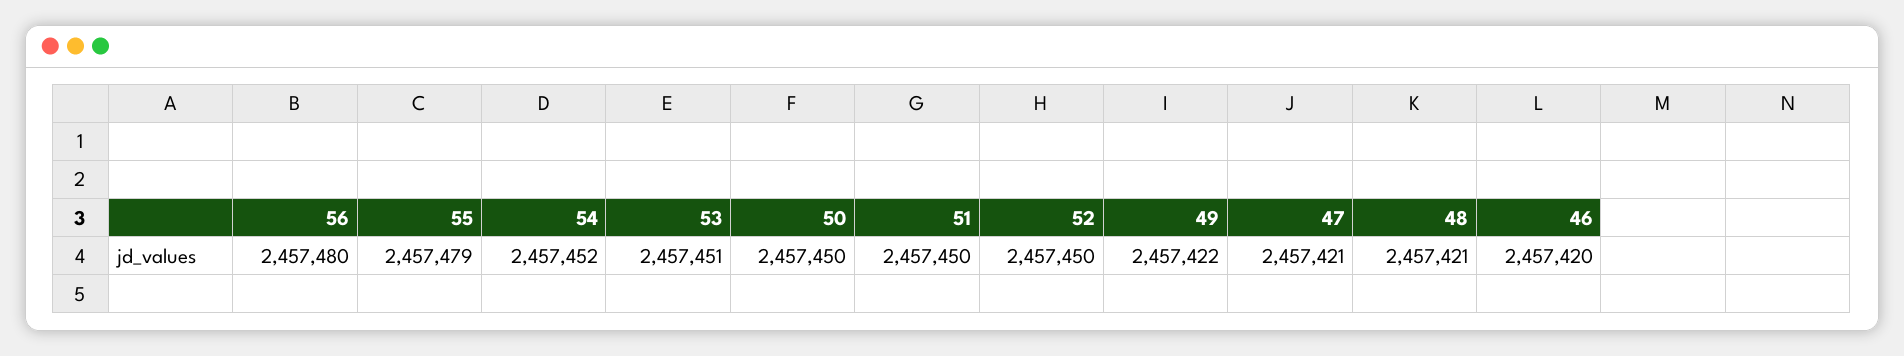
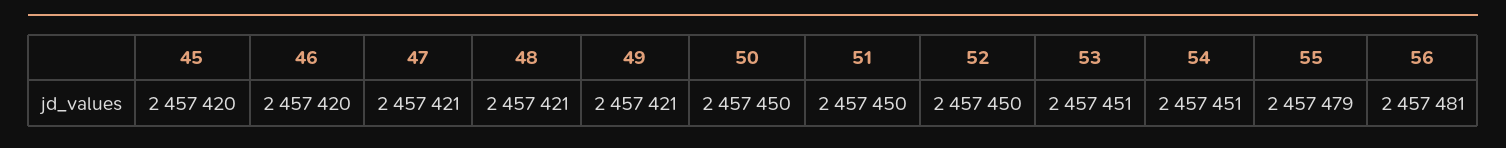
56: 2457480 -> 2457481
54: 2457452 -> 2457451
49: 2457422 -> 2457421
45: none -> 2457420

